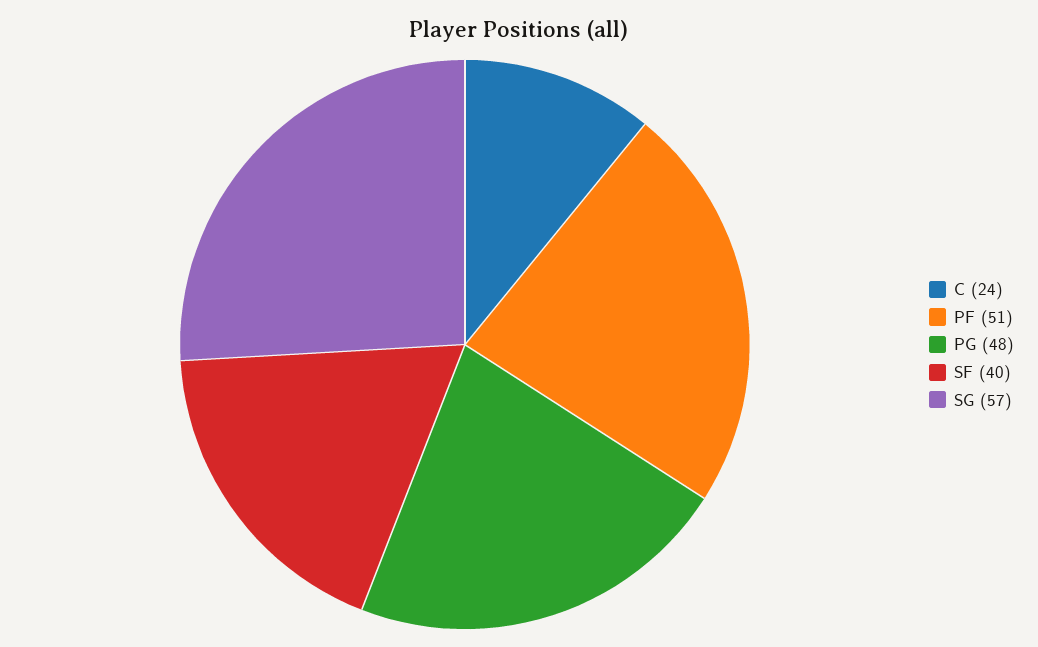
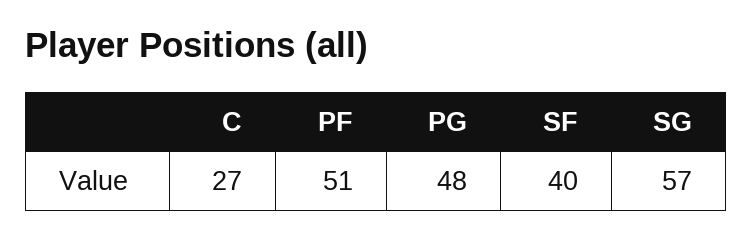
C: 24 -> 27

